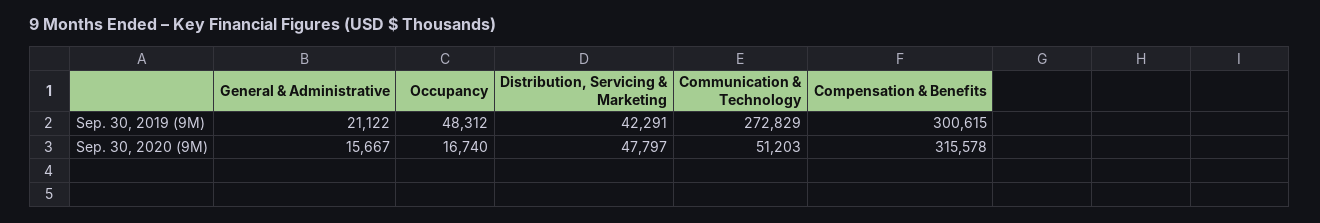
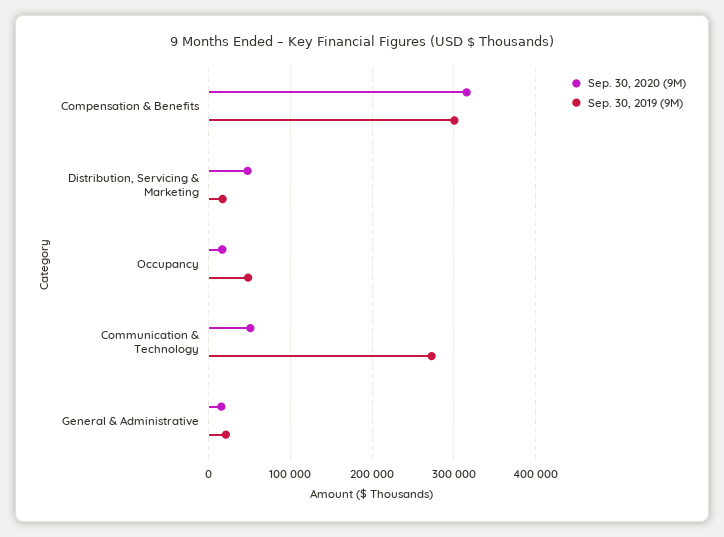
Sep. 30, 2019 (9M), Distribution, Servicing & Marketing: 42291 -> 20000

